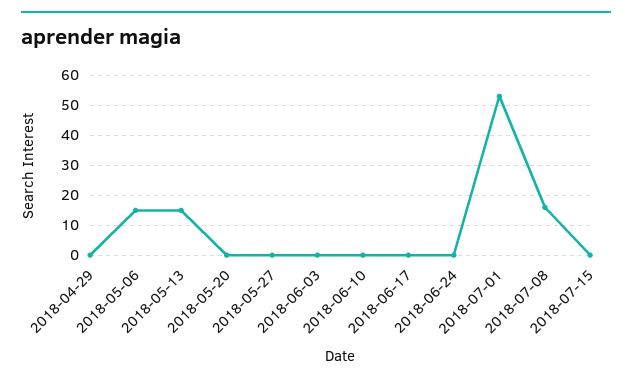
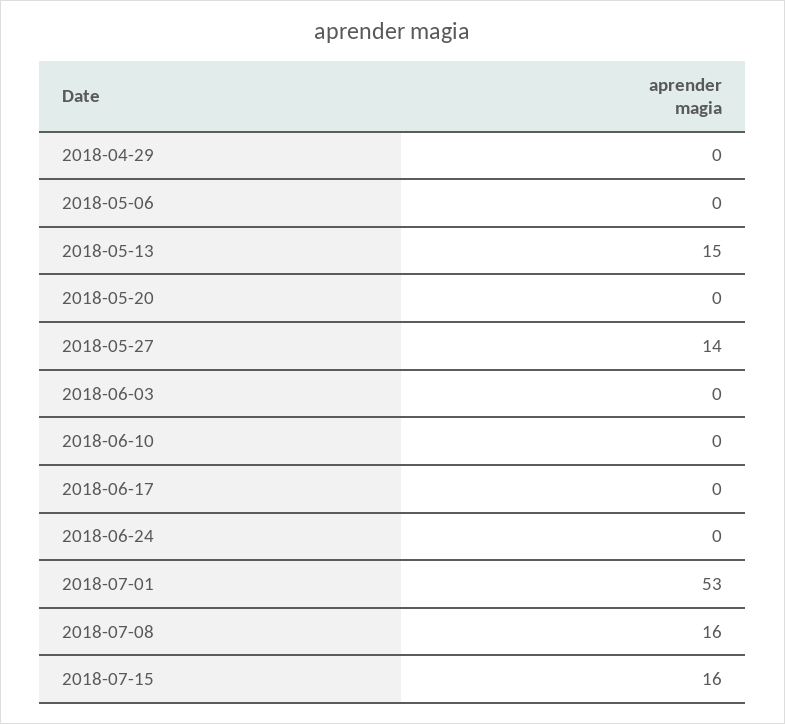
2018-05-06: 15 -> 0
2018-05-27: 0 -> 14
2018-07-15: 0 -> 16

